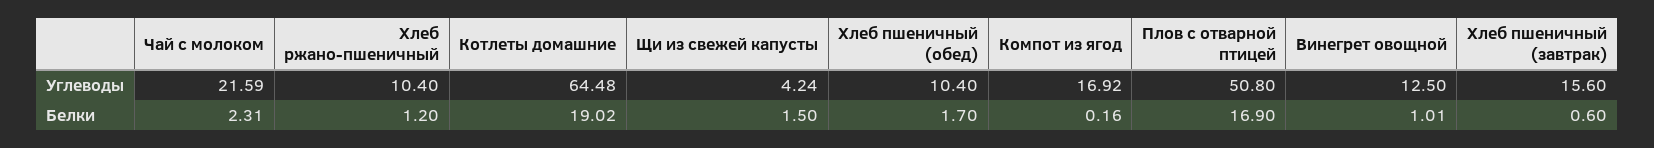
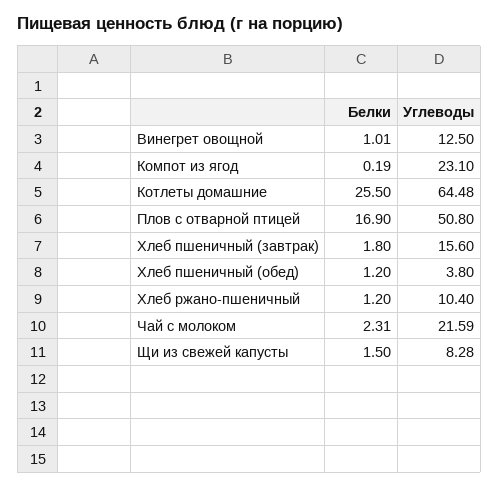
Щи из свежей капусты, Углеводы: 4.24 -> 8.28
Хлеб пшеничный (обед), Углеводы: 10.4 -> 3.8
Компот из ягод, Углеводы: 16.92 -> 23.1
Котлеты домашние, Белки: 19.02 -> 25.5
Хлеб пшеничный (обед), Белки: 1.7 -> 1.2
Компот из ягод, Белки: 0.16 -> 0.19
Хлеб пшеничный (завтрак), Белки: 0.6 -> 1.8

